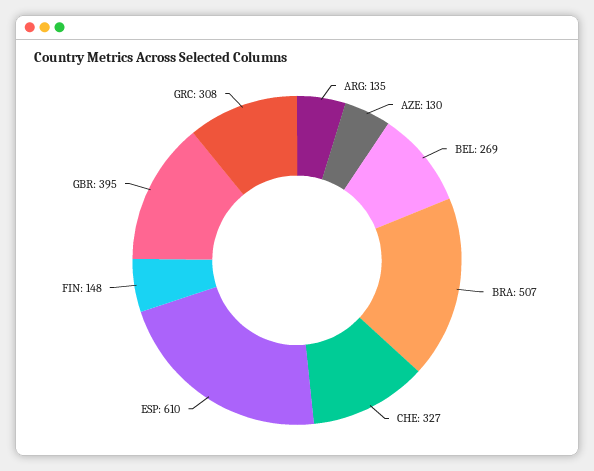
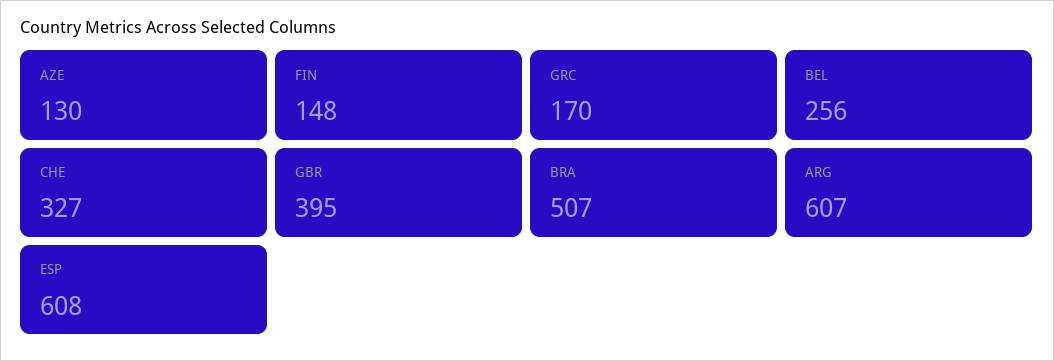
ARG: 135 -> 607
BEL: 269 -> 256
ESP: 610 -> 608
GRC: 308 -> 170

